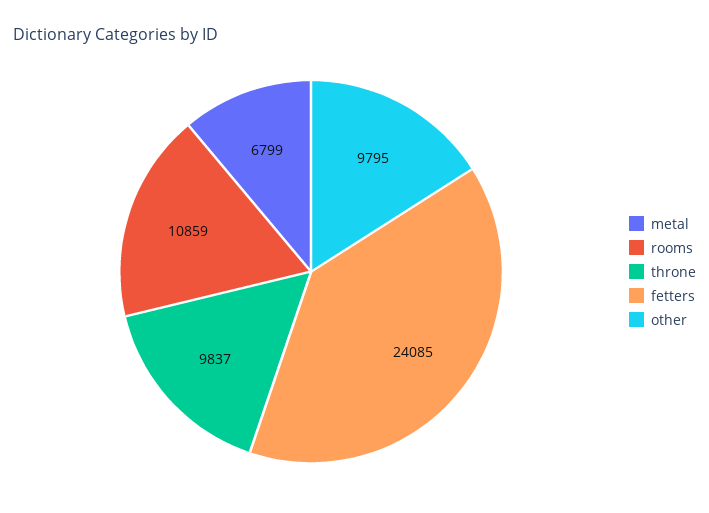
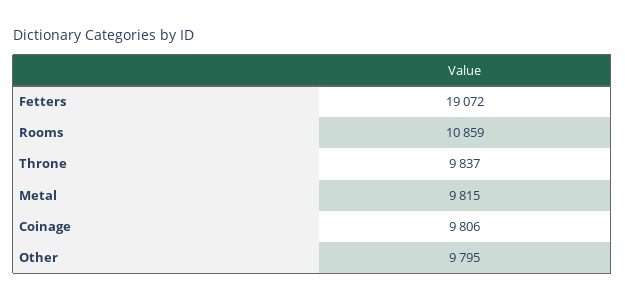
metal: 6799 -> 9815
fetters: 24085 -> 19072
Coinage: none -> 9806

